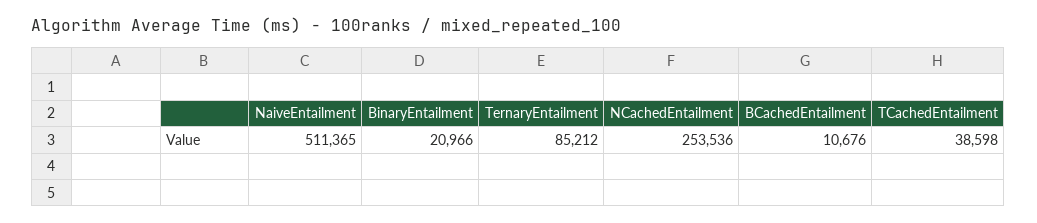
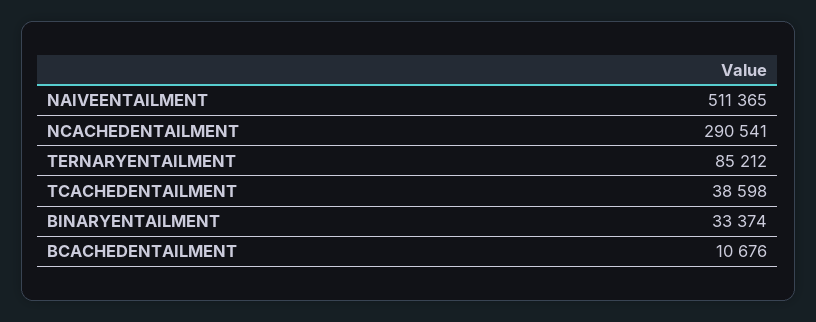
BinaryEntailment: 20966 -> 33374
NCachedEntailment: 253536 -> 290541

